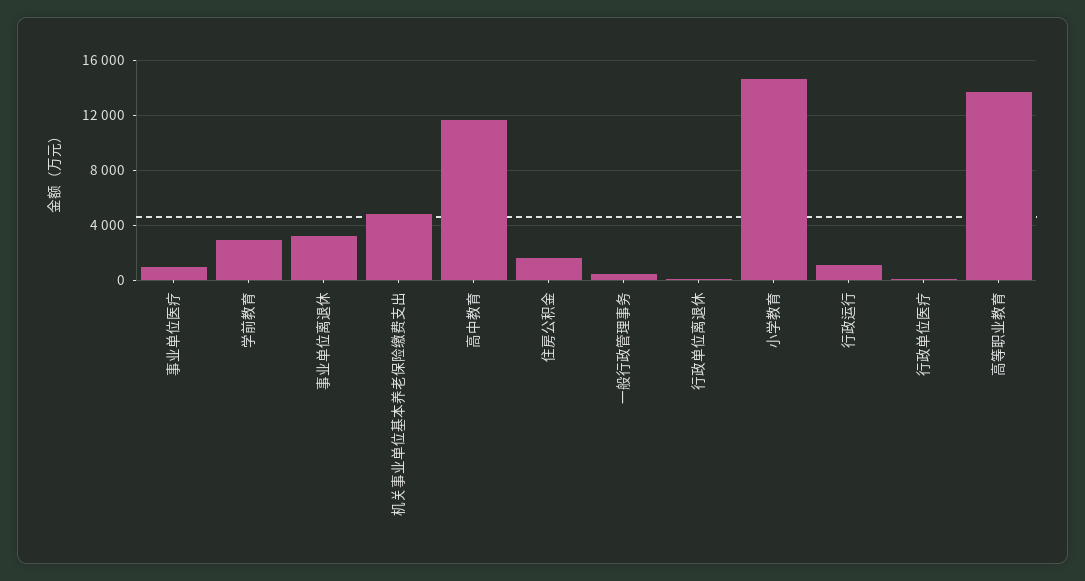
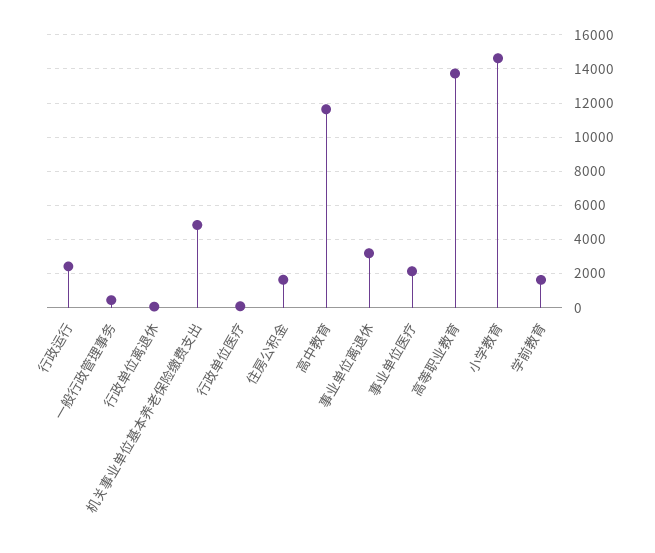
事业单位医疗: 1000 -> 2000
学前教育: 3000 -> 1500
行政运行: 1000 -> 2500

